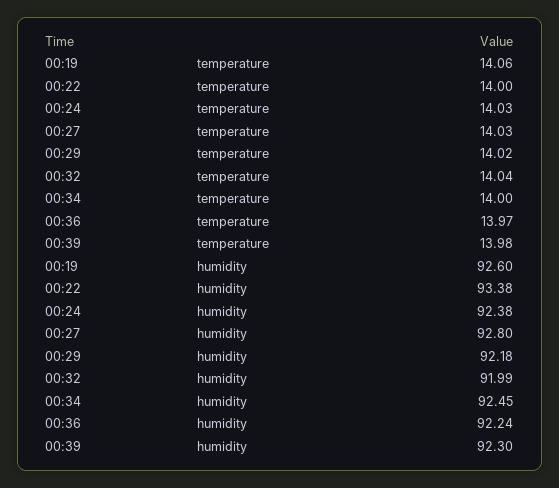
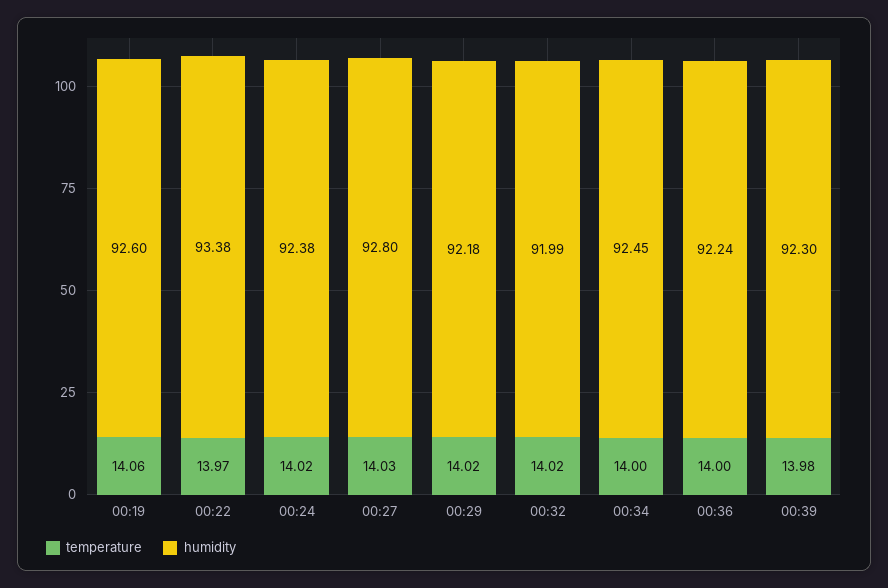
temperature, 00:22: 14 -> 13.97
temperature, 00:24: 14.03 -> 14.02
temperature, 00:32: 14.04 -> 14.02
temperature, 00:36: 13.97 -> 14

